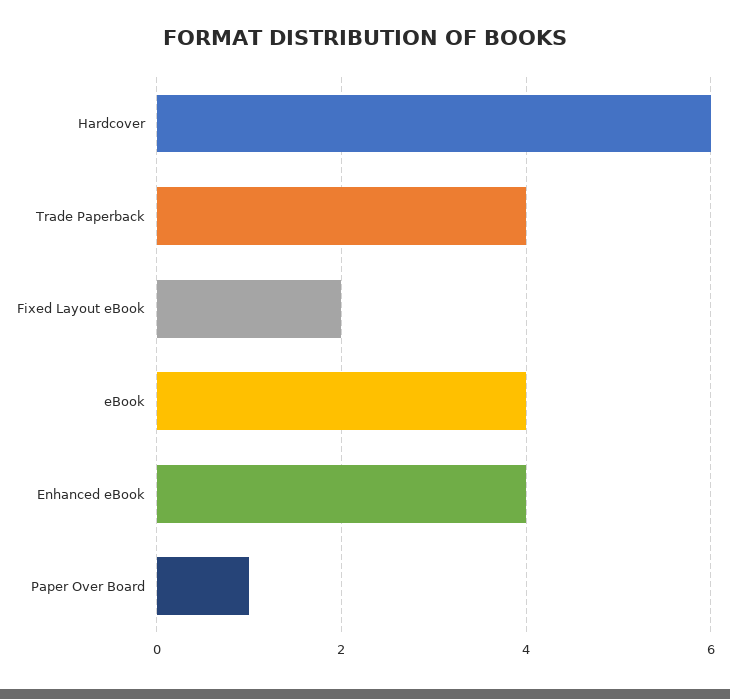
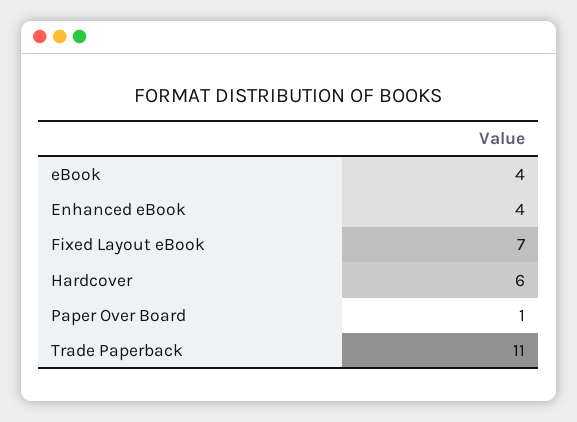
Trade Paperback: 4 -> 11
Fixed Layout eBook: 2 -> 7

